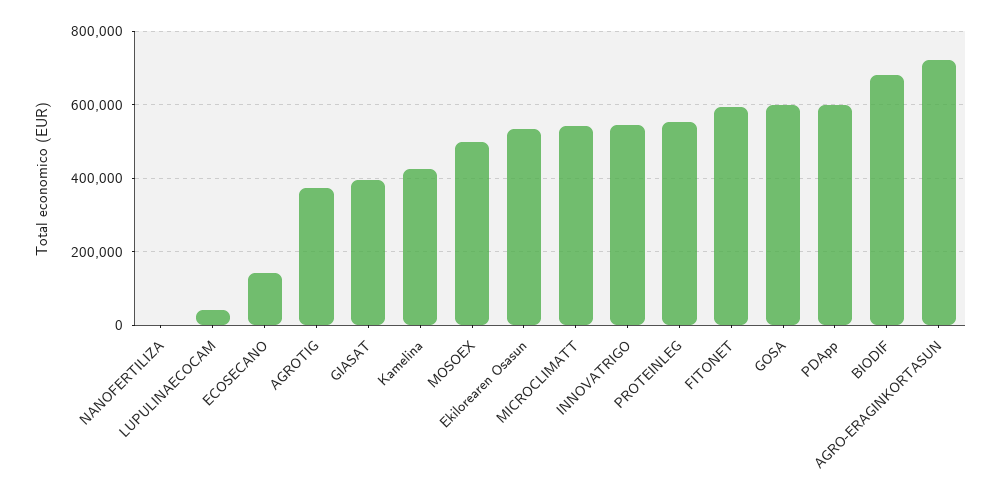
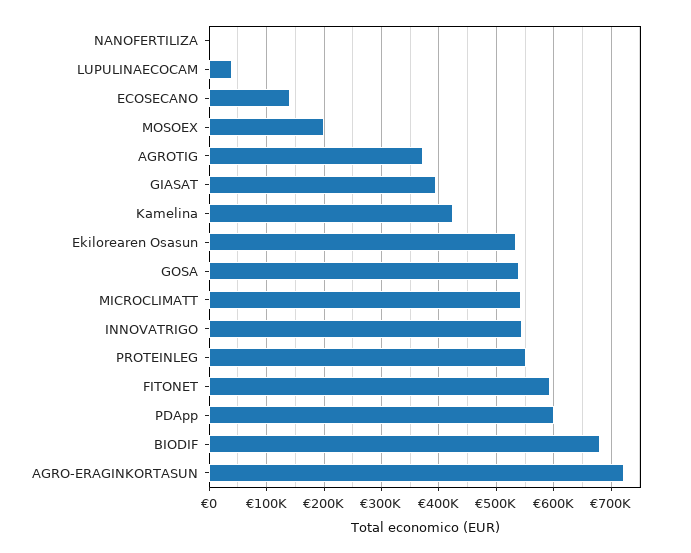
MOSOEX: 500000 -> 200000
GOSA: 600000 -> 540000

